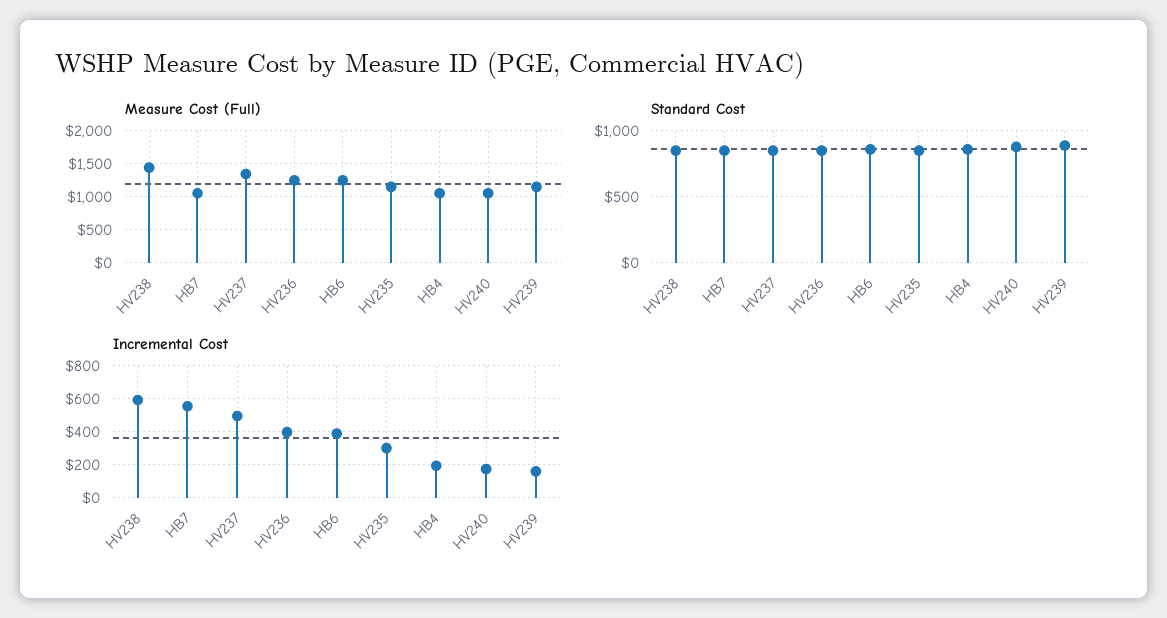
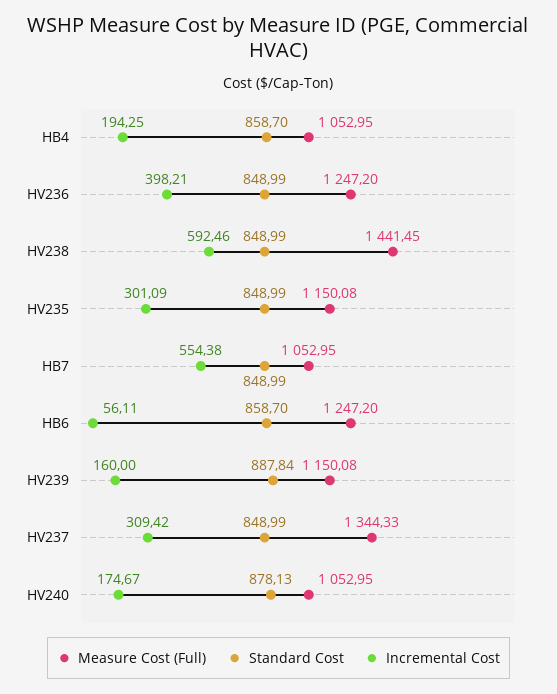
Incremental Cost, HV237: 500 -> 309.42
Incremental Cost, HB6: 400 -> 56.11

